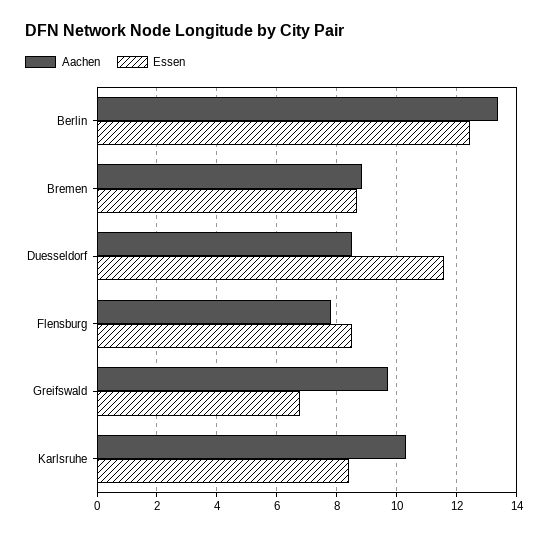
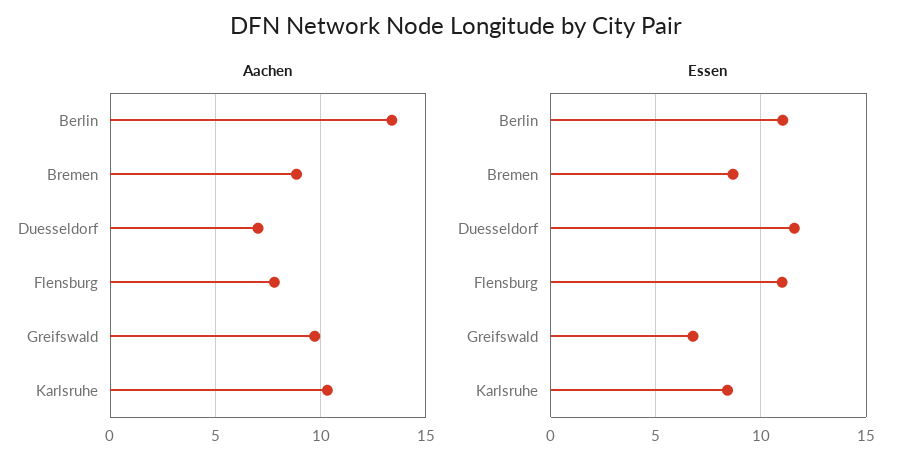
Essen, Berlin: 12.5 -> 11
Aachen, Duesseldorf: 8.5 -> 7
Essen, Flensburg: 8.5 -> 11

